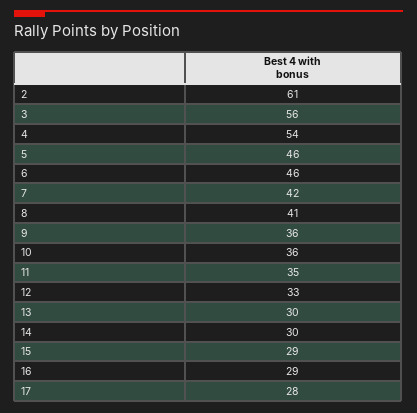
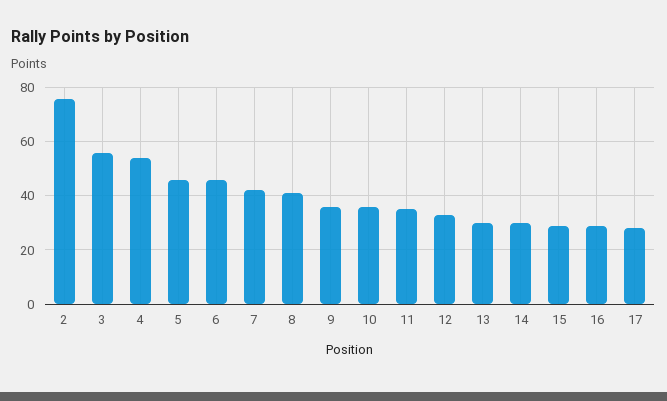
2: 61 -> 75

